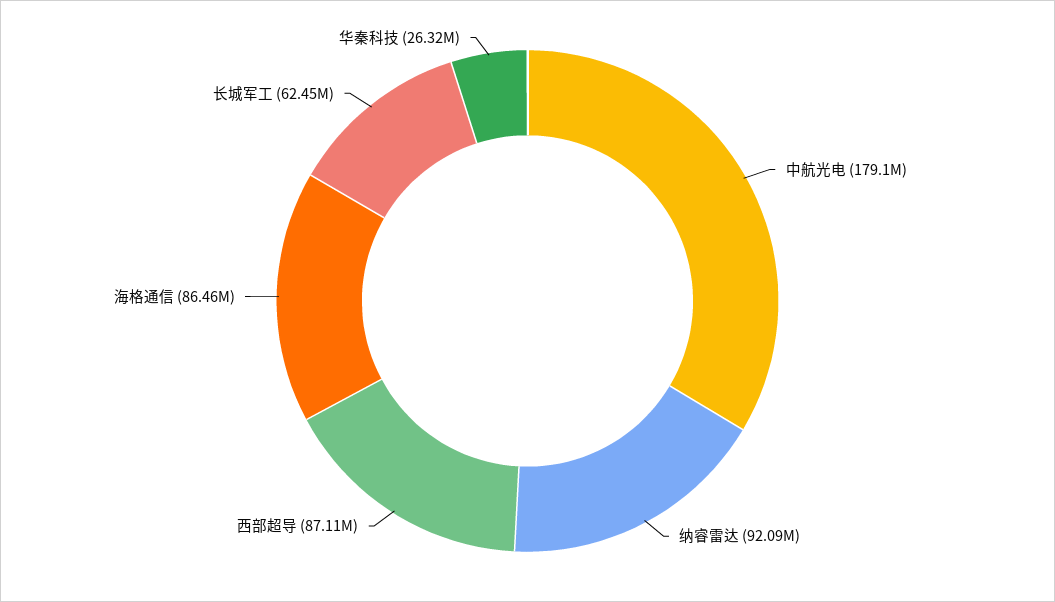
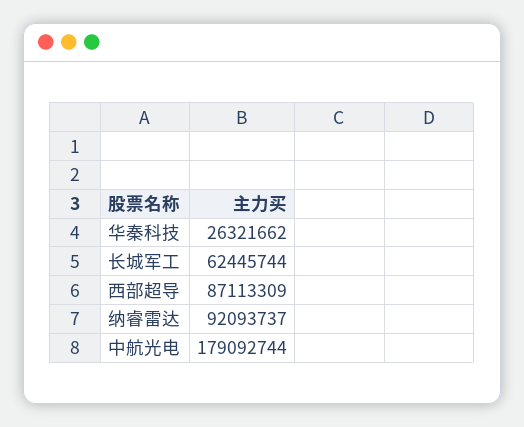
海格通信: 86460000 -> none

